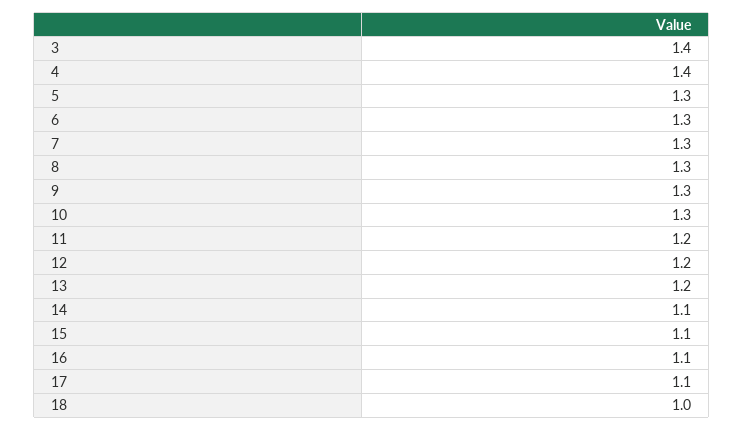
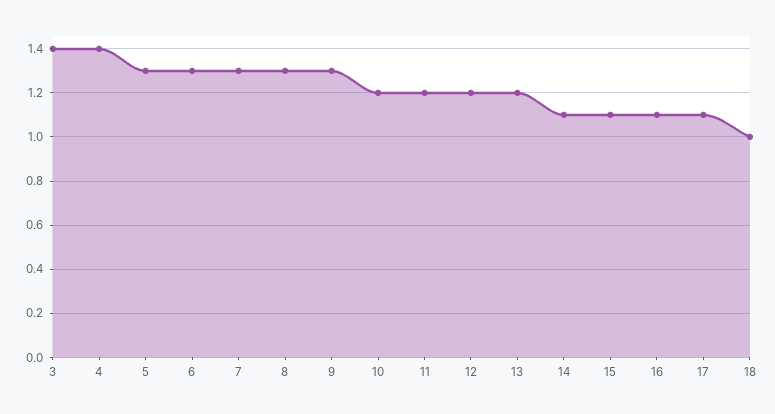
10: 1.3 -> 1.2

